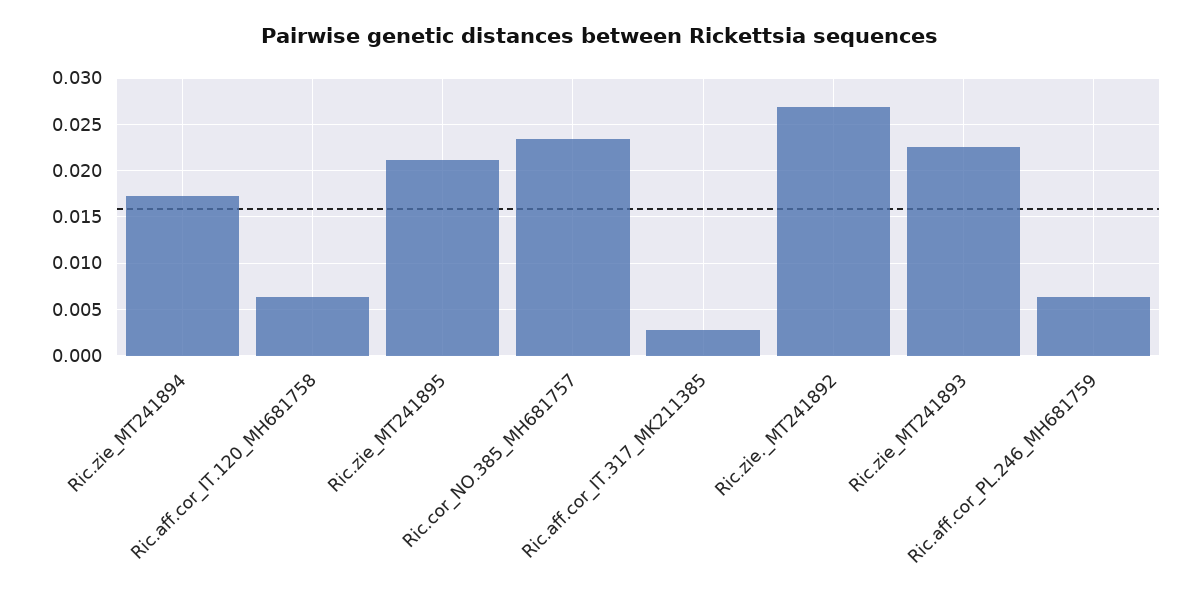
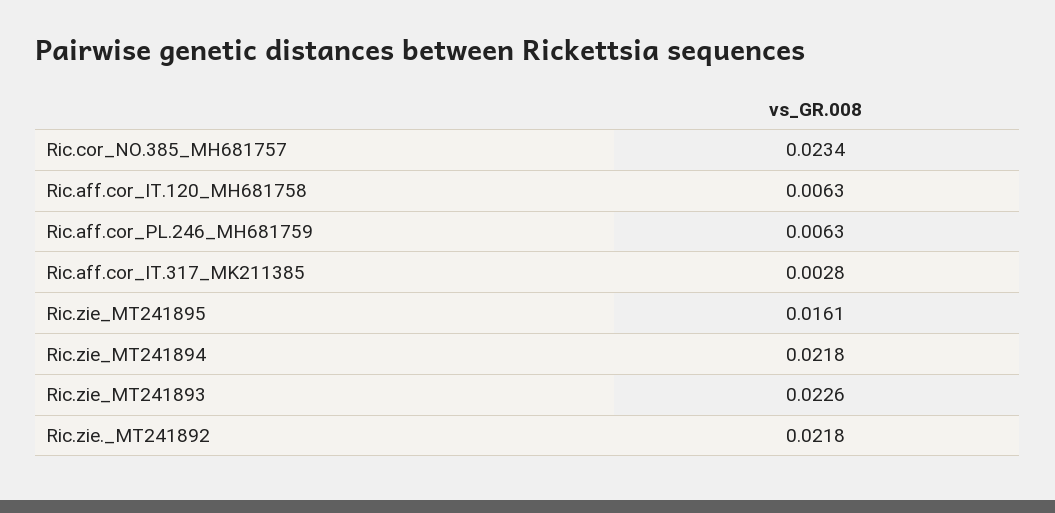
Ric.zie_MT241894: 0.017 -> 0.0218
Ric.zie_MT241895: 0.021 -> 0.0161
Ric.zie._MT241892: 0.027 -> 0.0218

